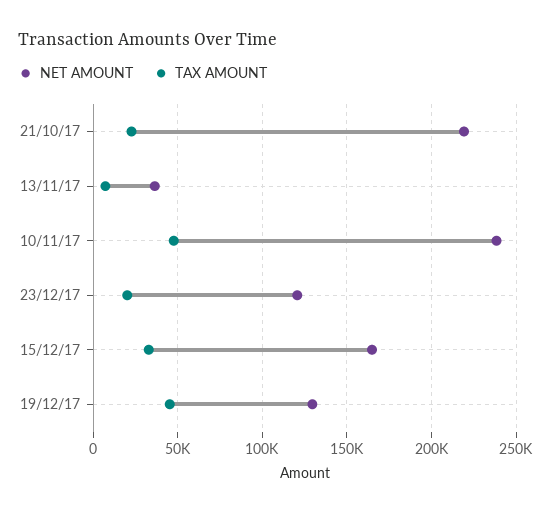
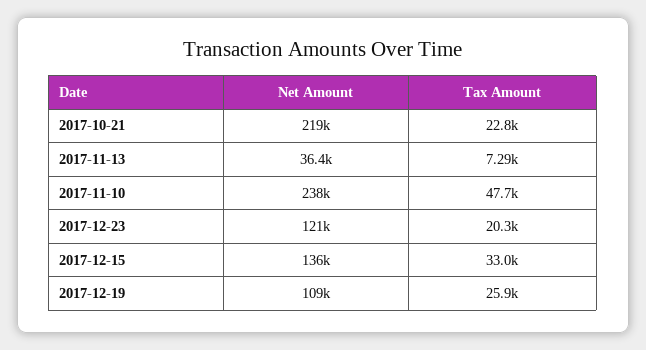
NET AMOUNT, 15/12/17: 165000 -> 136000
NET AMOUNT, 19/12/17: 130000 -> 109000
TAX AMOUNT, 19/12/17: 45000 -> 25900

